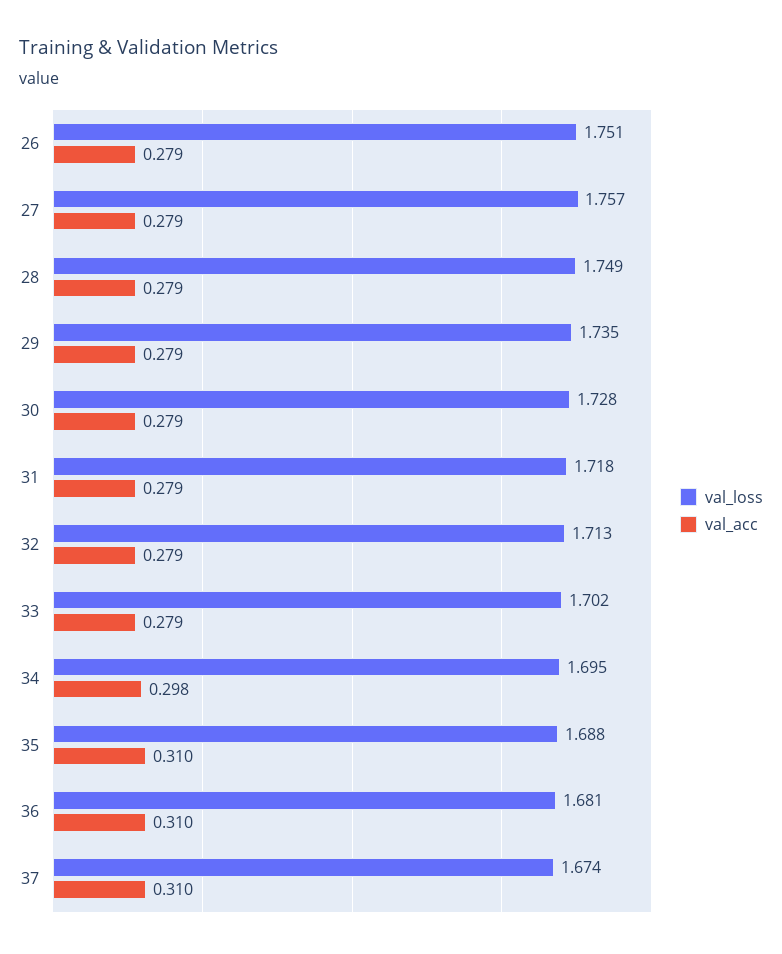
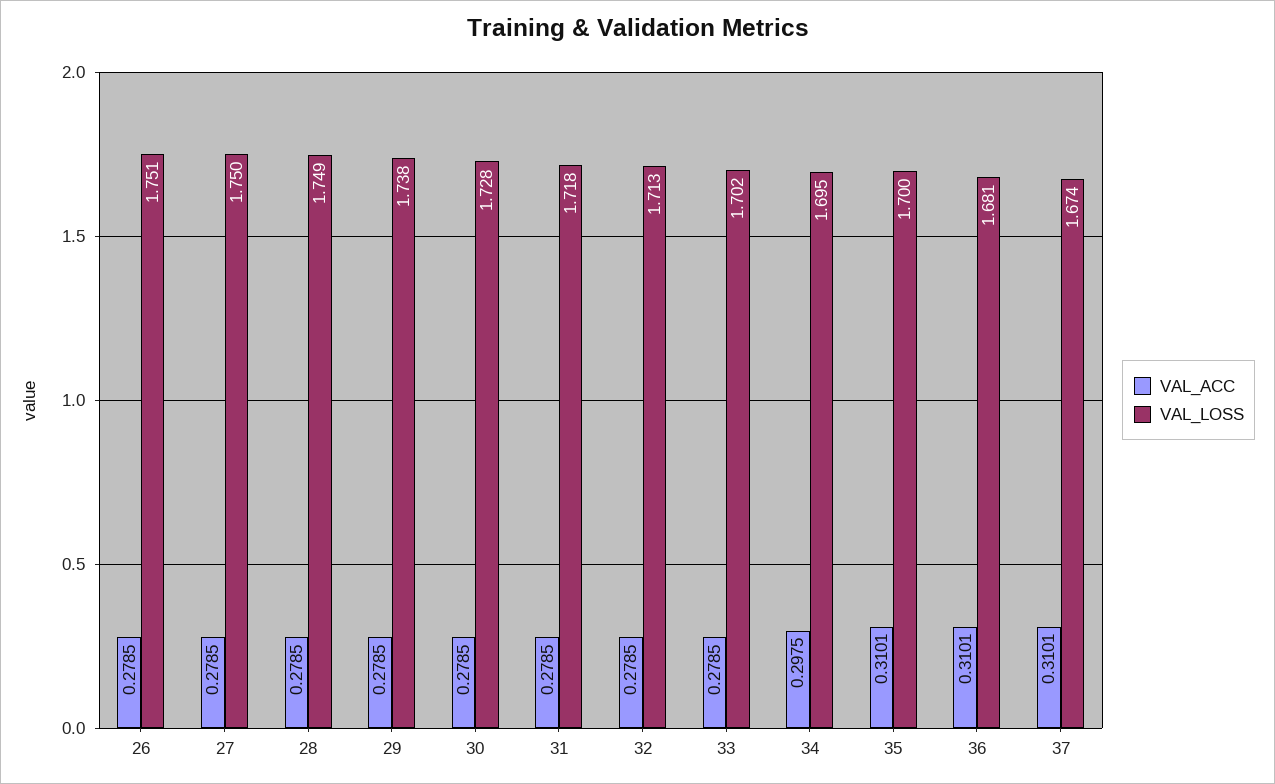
val_loss, 27: 1.757 -> 1.75
val_loss, 29: 1.735 -> 1.738
val_loss, 35: 1.688 -> 1.7

